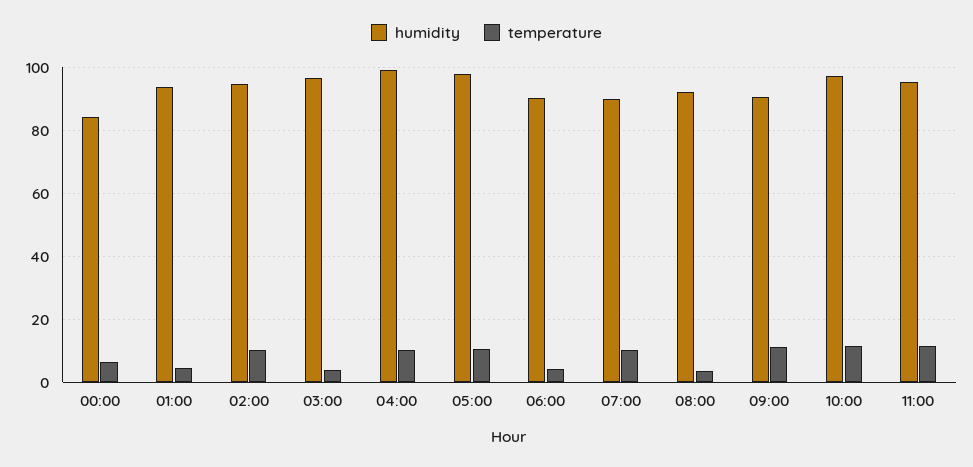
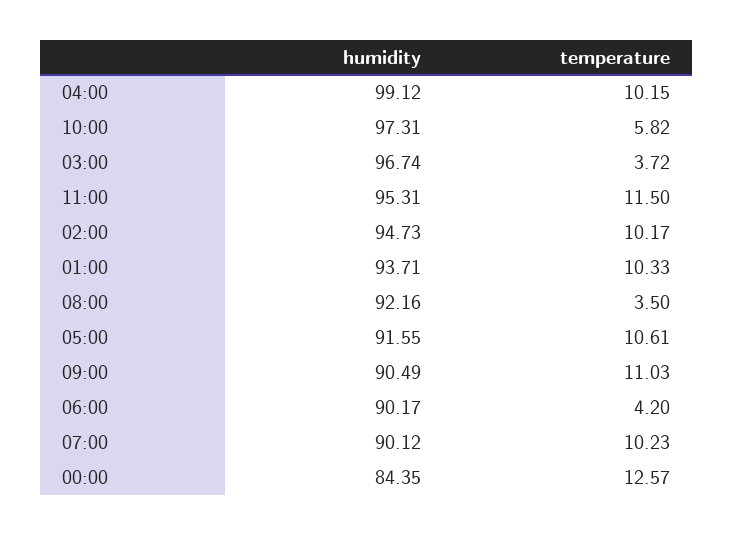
temperature, 00:00: 6 -> 12.57
temperature, 01:00: 4 -> 10.33
humidity, 05:00: 98 -> 91.55
temperature, 10:00: 12 -> 5.82

